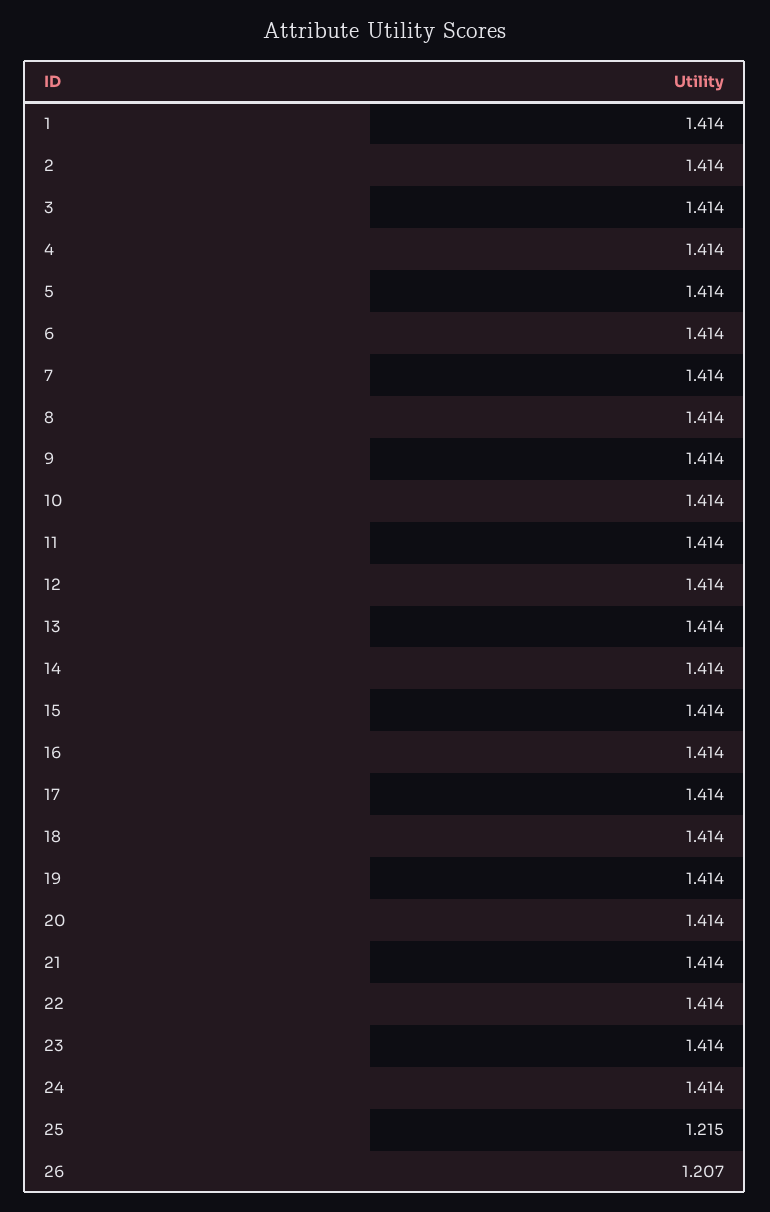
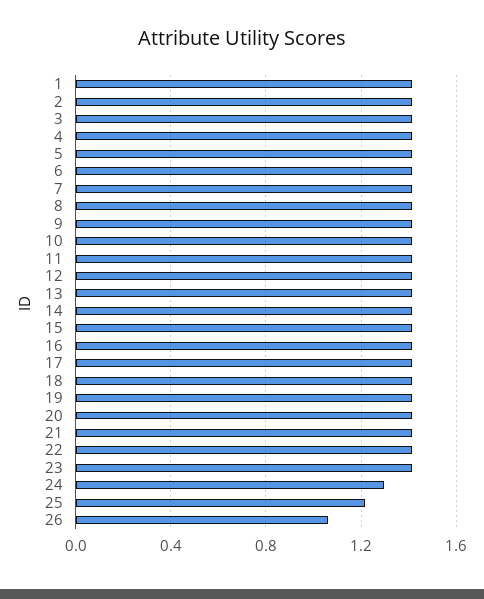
24: 1.414 -> 1.3
26: 1.207 -> 1.05

